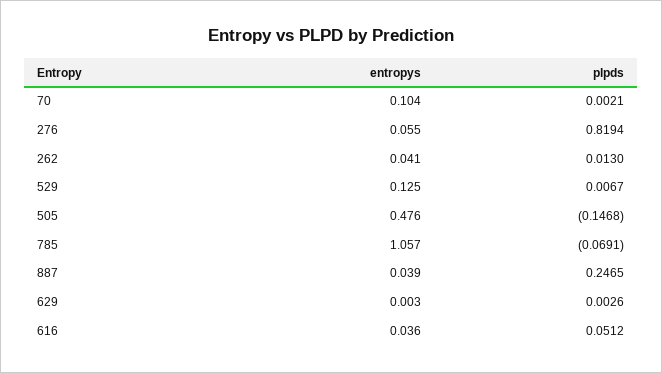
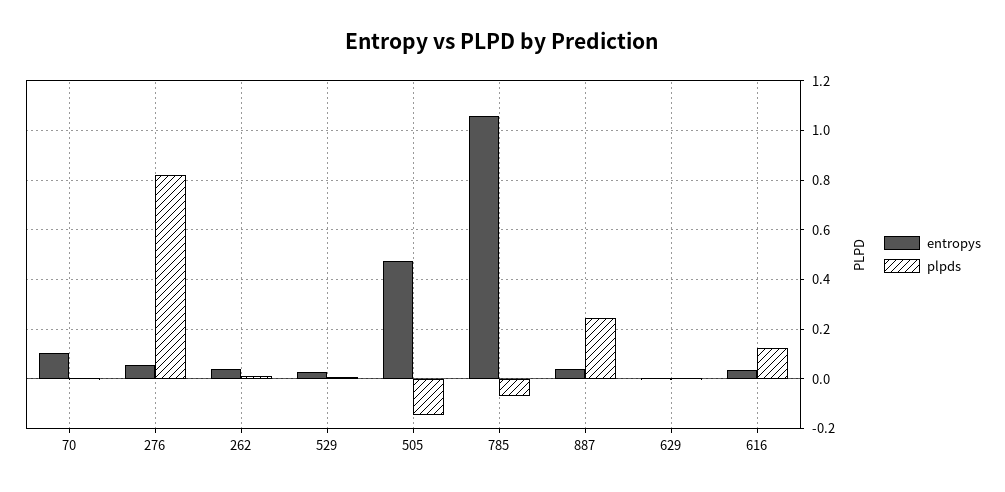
entropys, 529: 0.125 -> 0.025
plpds, 616: 0.0512 -> 0.125

